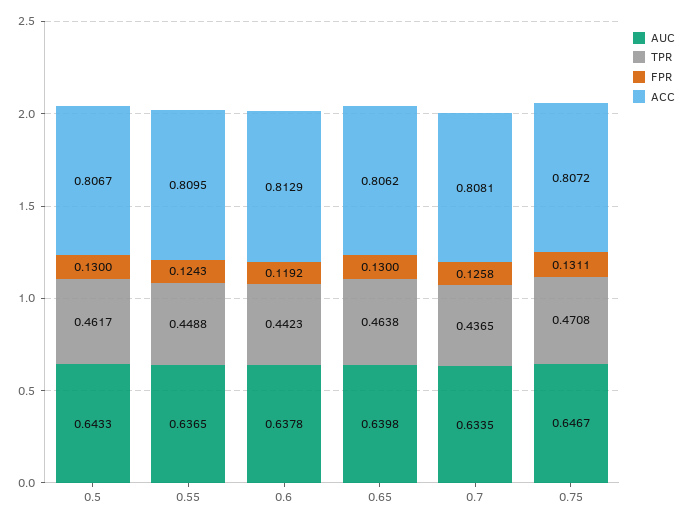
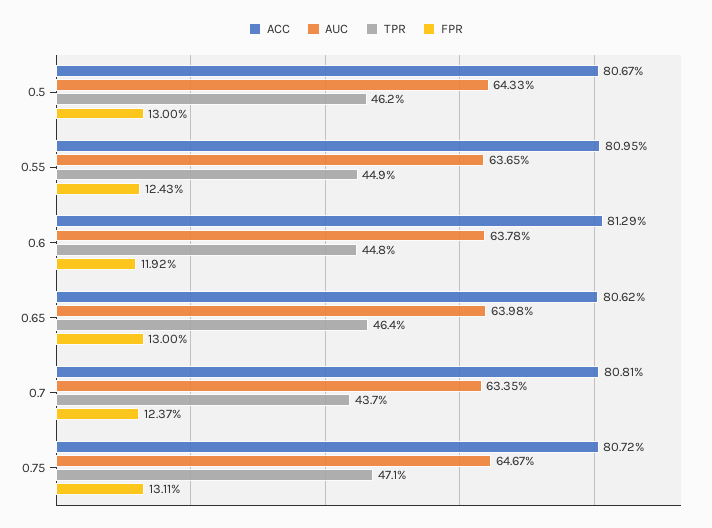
TPR, 0.6: 0.4423 -> 0.448
FPR, 0.7: 0.1258 -> 0.1237

